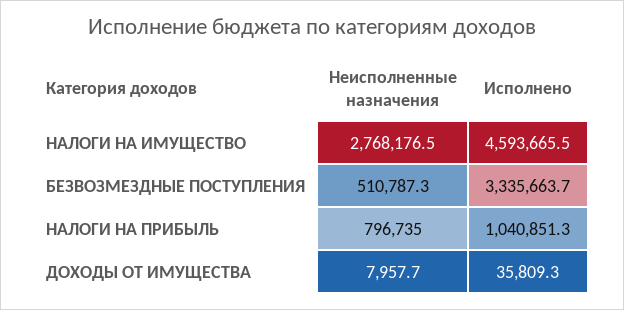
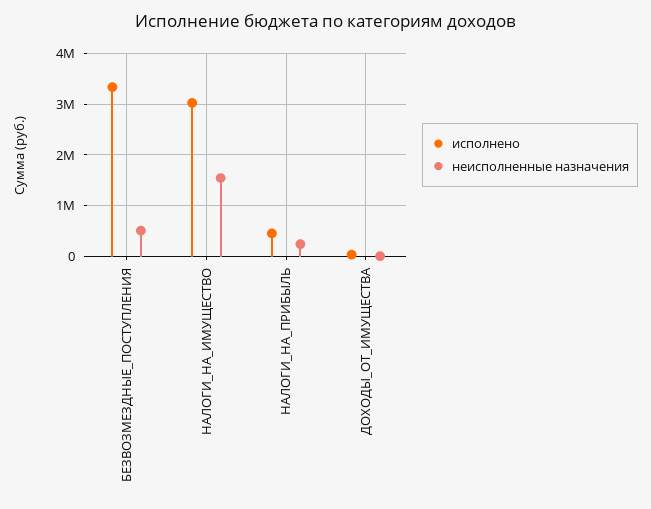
Неисполненные назначения, НАЛОГИ НА ИМУЩЕСТВО: 2768176.5 -> 1600000
Исполнено, НАЛОГИ НА ИМУЩЕСТВО: 4593665.5 -> 3000000
Неисполненные назначения, НАЛОГИ НА ПРИБЫЛЬ: 796735 -> 200000
Исполнено, НАЛОГИ НА ПРИБЫЛЬ: 1040851.3 -> 400000

